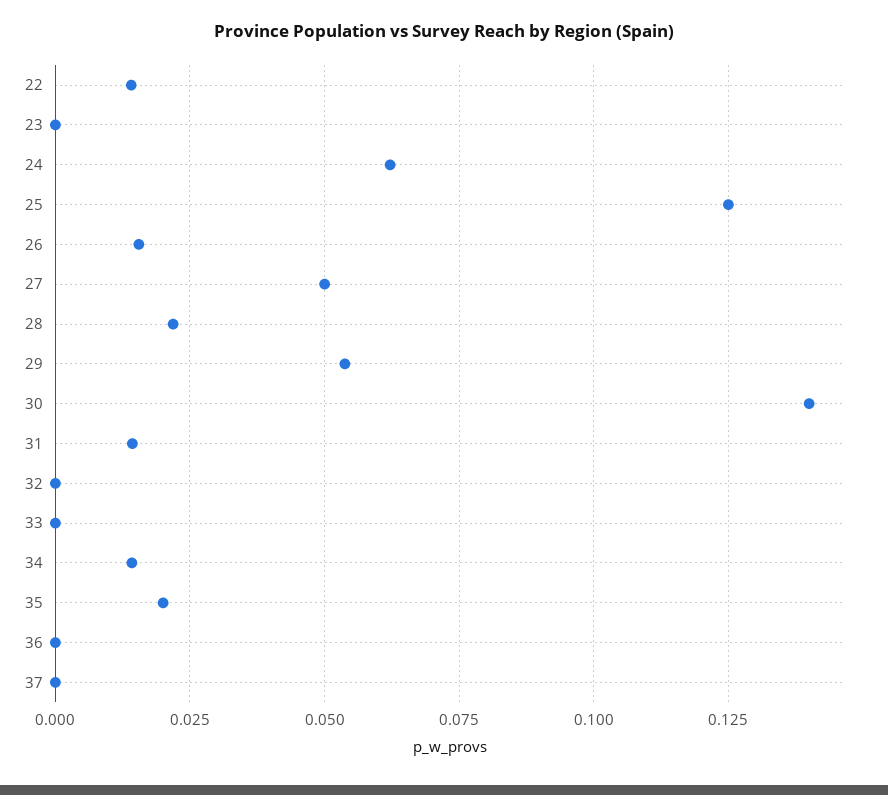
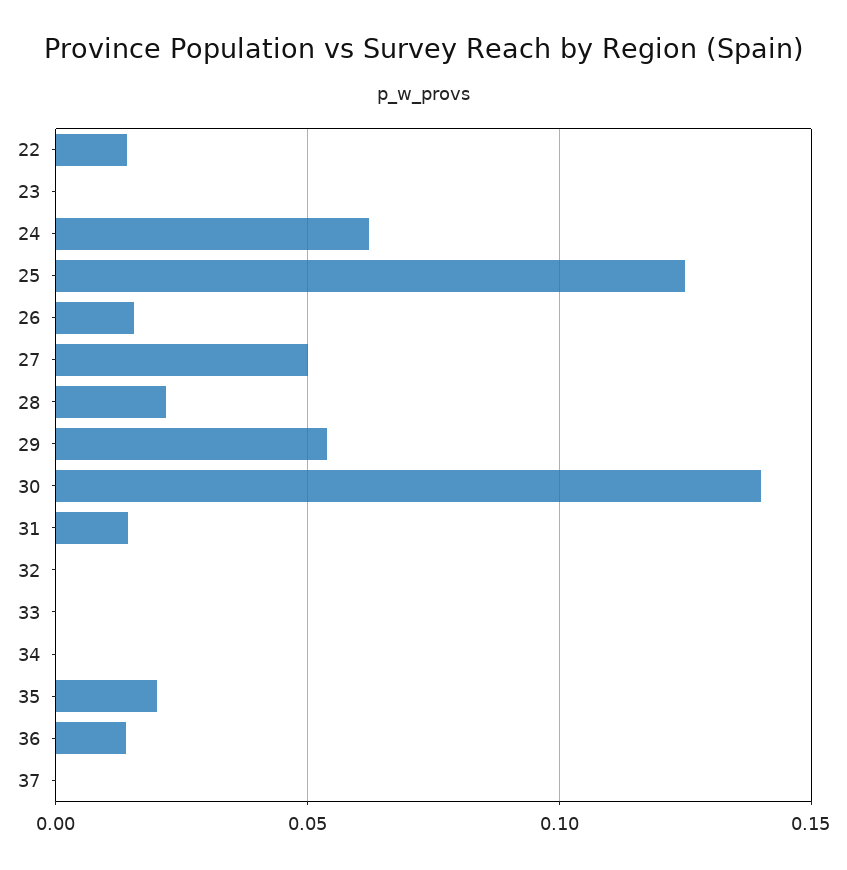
34: 0.015 -> 0
36: 0 -> 0.015

